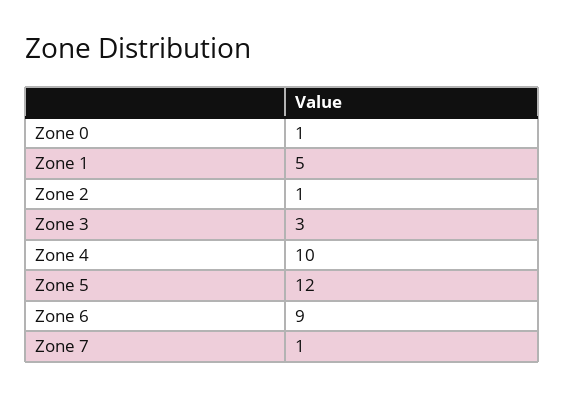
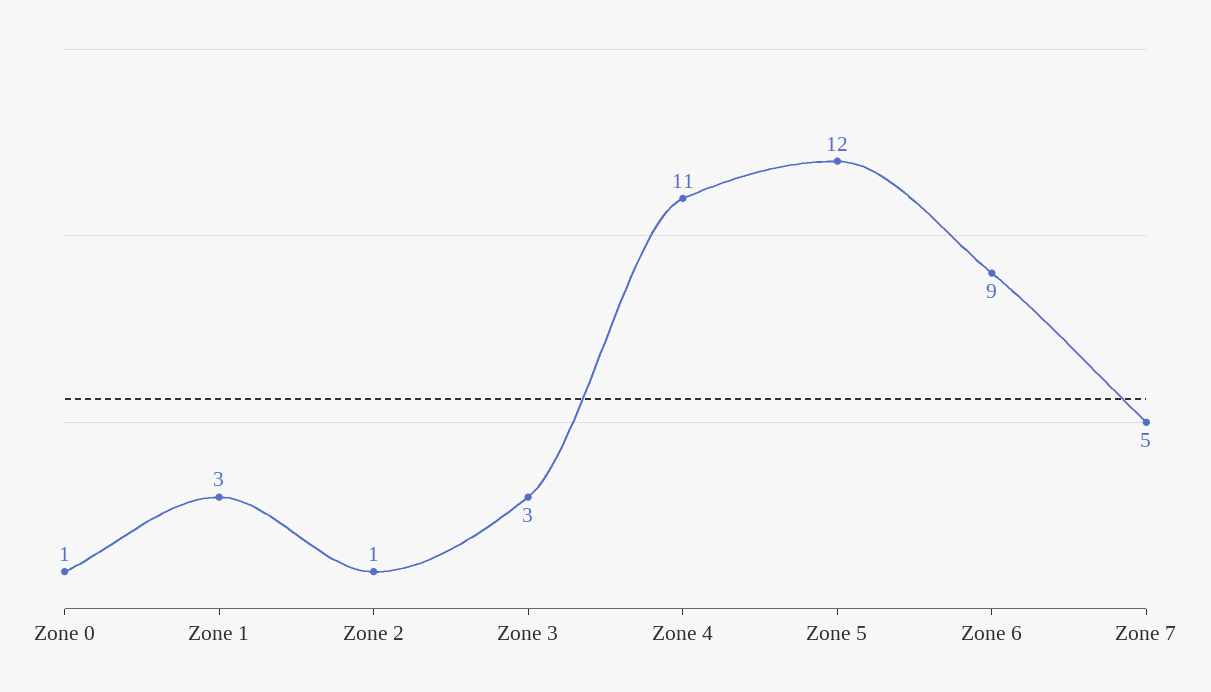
Zone 1: 5 -> 3
Zone 4: 10 -> 11
Zone 7: 1 -> 5

